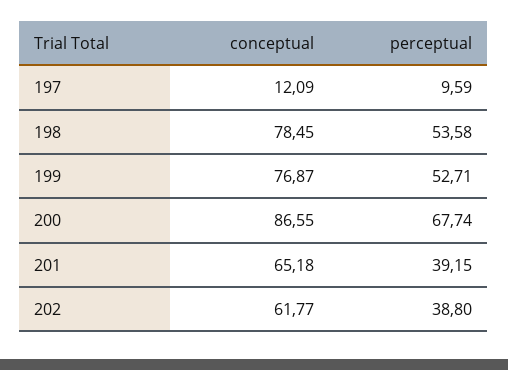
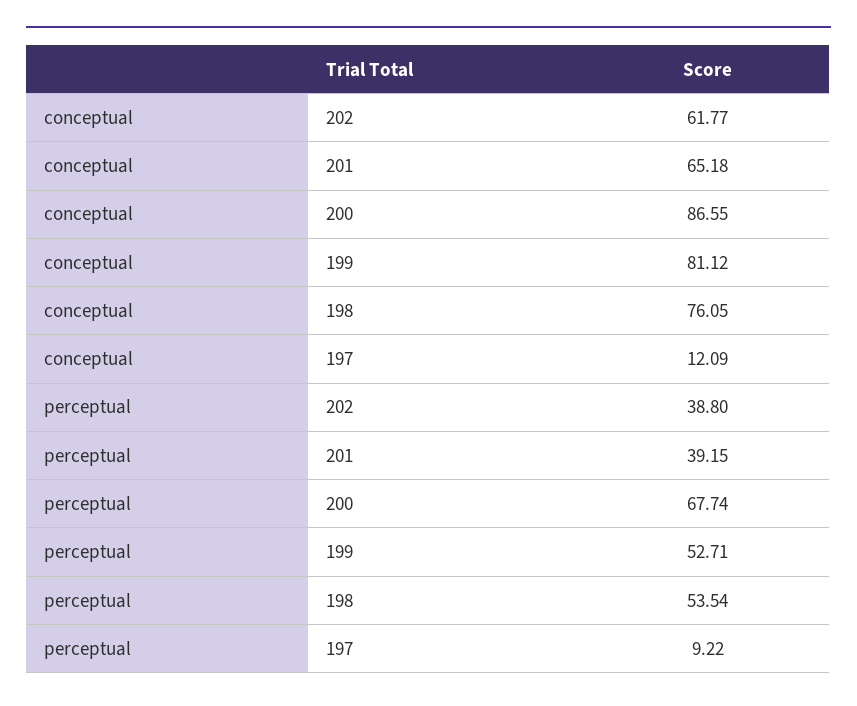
perceptual, 197: 9.59 -> 9.22
conceptual, 198: 78.45 -> 76.05
perceptual, 198: 53.58 -> 53.54
conceptual, 199: 76.87 -> 81.12

